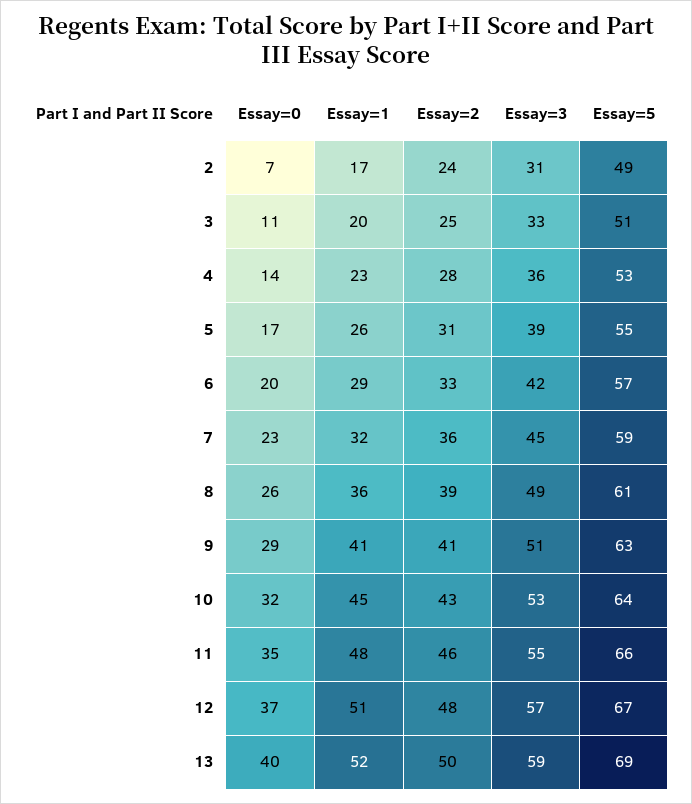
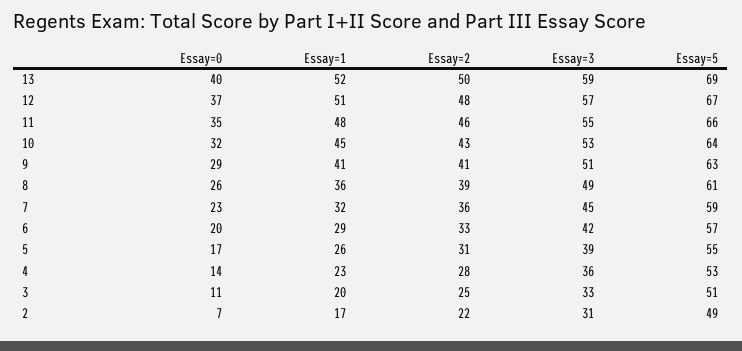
Essay=2, 2: 24 -> 22

